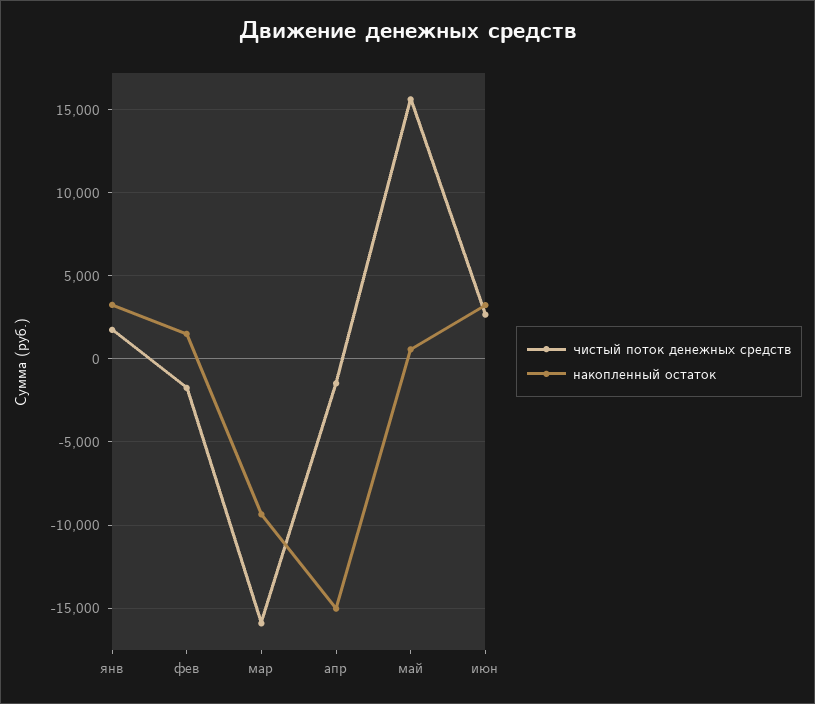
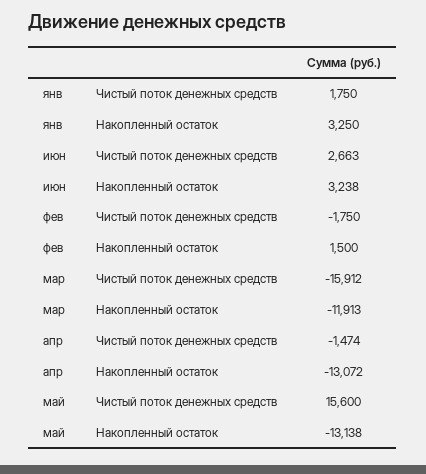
накопленный остаток, мар: -9500 -> -11913
накопленный остаток, апр: -15000 -> -13072
накопленный остаток, май: 500 -> -13138

